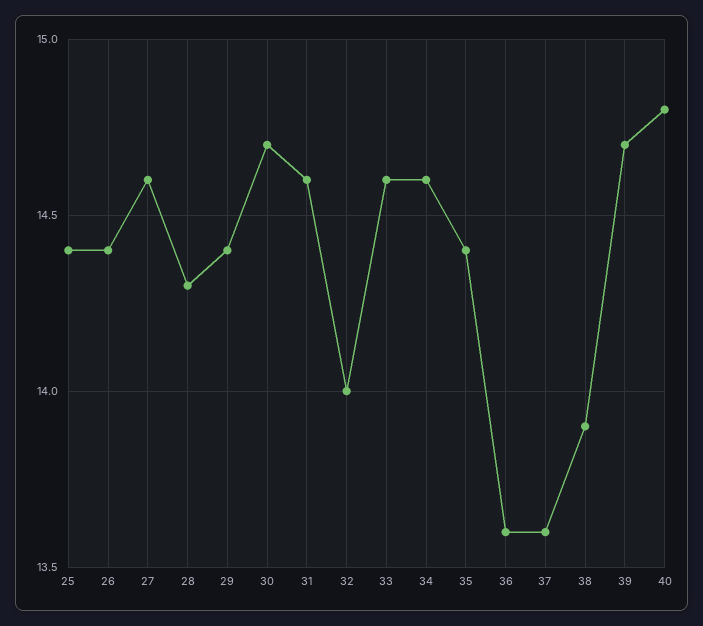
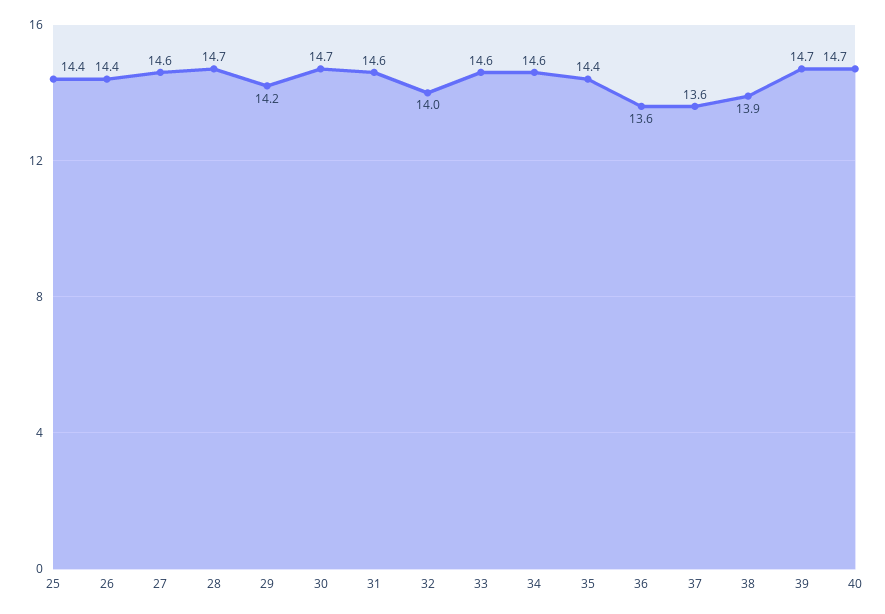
28: 14.3 -> 14.7
29: 14.4 -> 14.2
40: 14.8 -> 14.7

